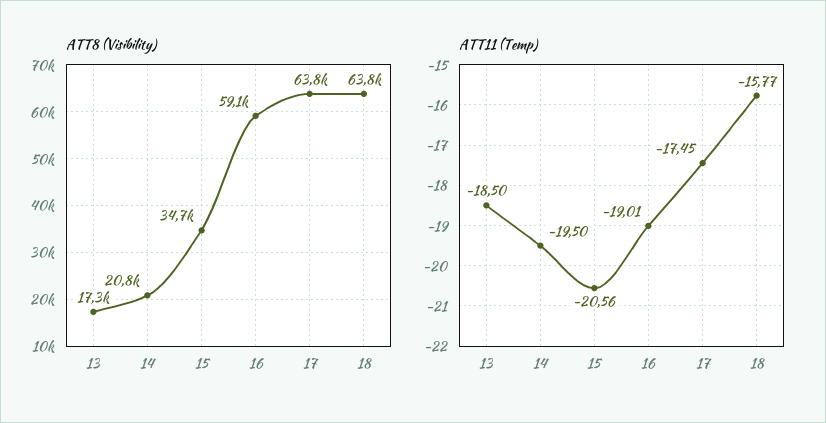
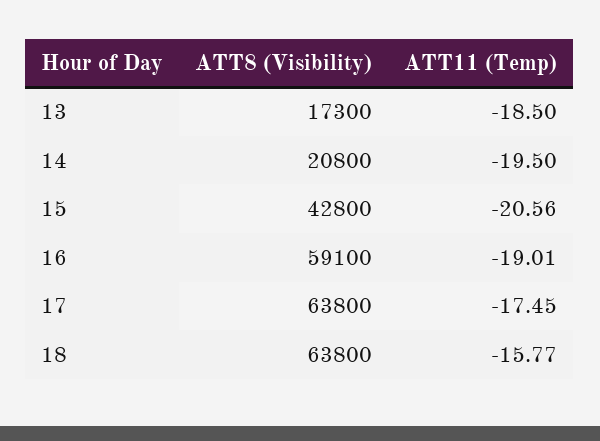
ATT8 (Visibility), 15: 34700 -> 42800

